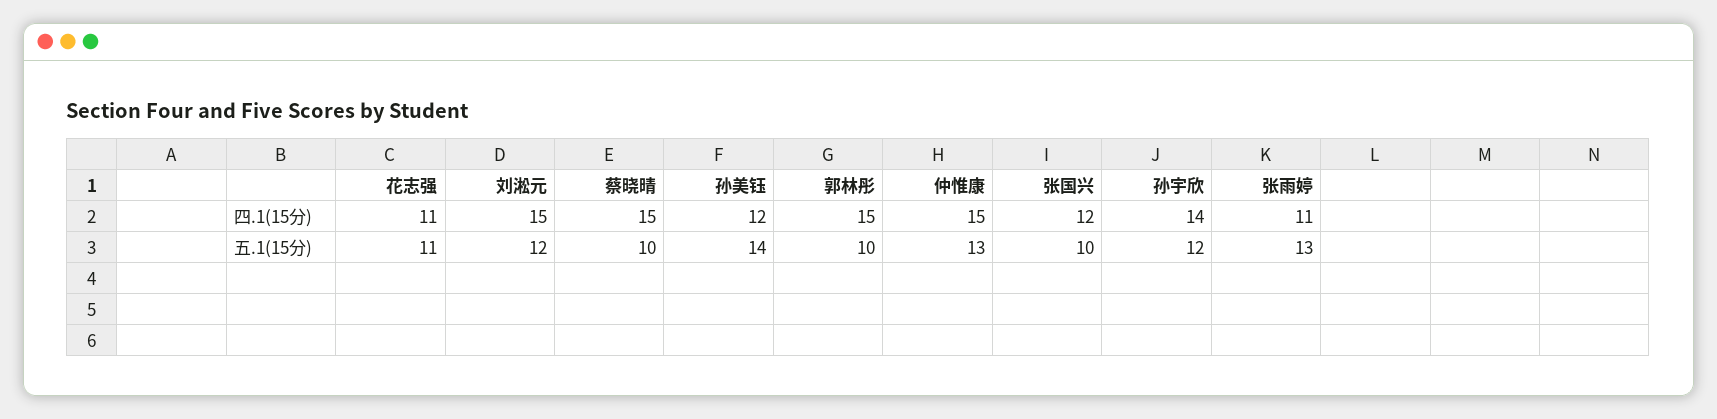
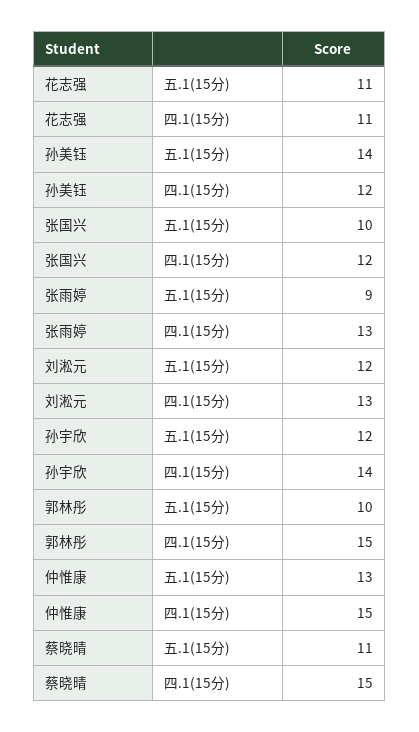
刘淞元, 四.1(15分): 15 -> 13
张雨婷, 四.1(15分): 11 -> 13
蔡晓晴, 五.1(15分): 10 -> 11
张雨婷, 五.1(15分): 13 -> 9

